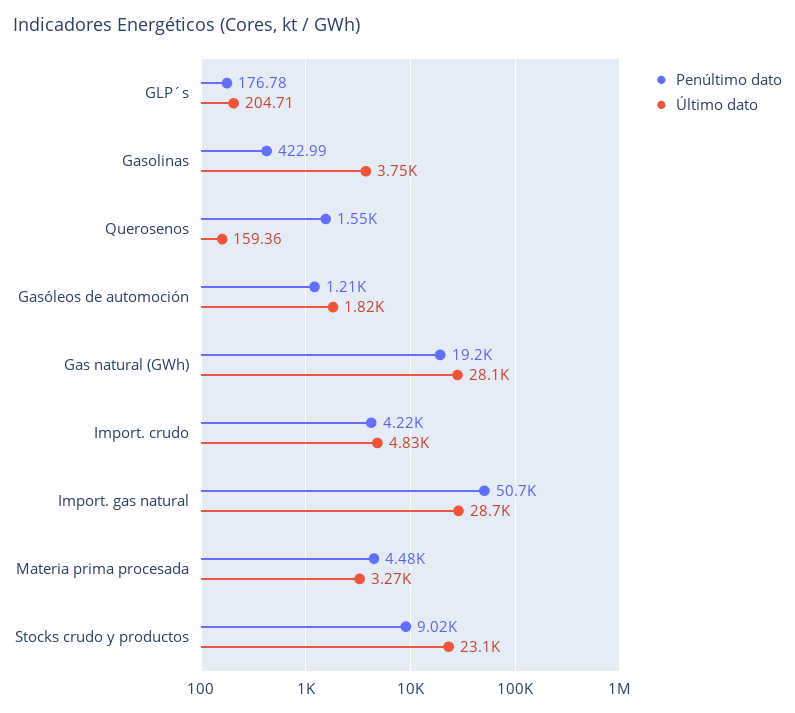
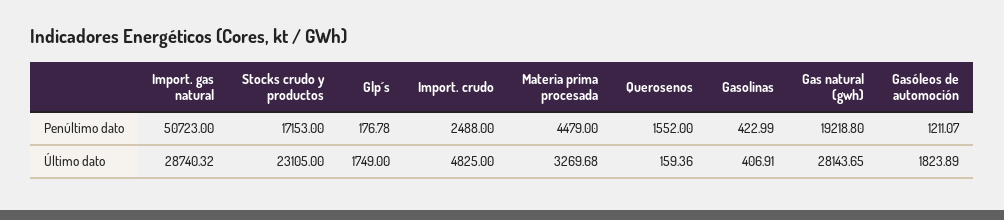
Último dato, GLP´s: 204.71 -> 1749
Último dato, Gasolinas: 3750 -> 406.91
Penúltimo dato, Import. crudo: 4220 -> 2488
Penúltimo dato, Stocks crudo y productos: 9020 -> 17153

